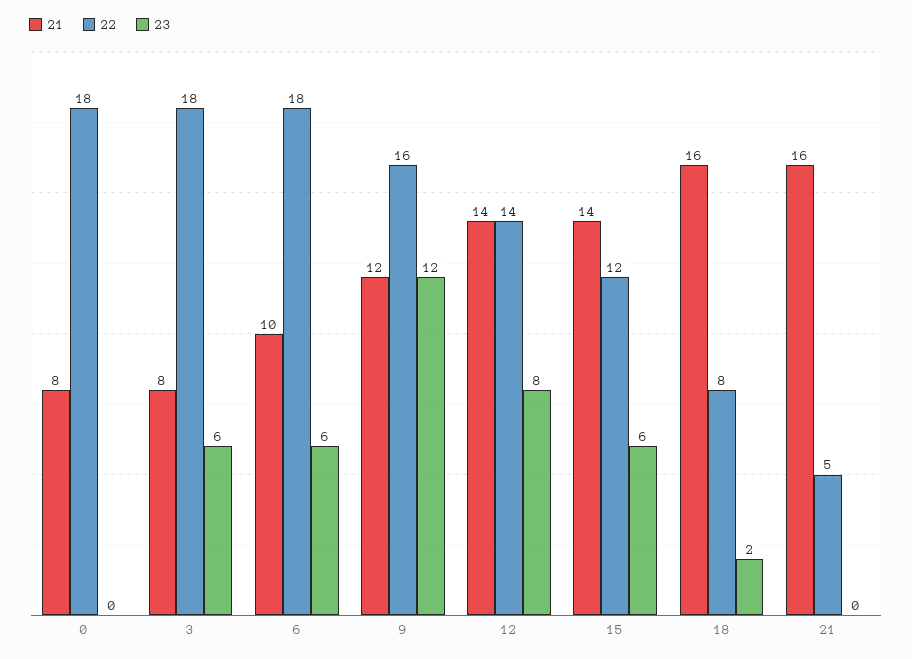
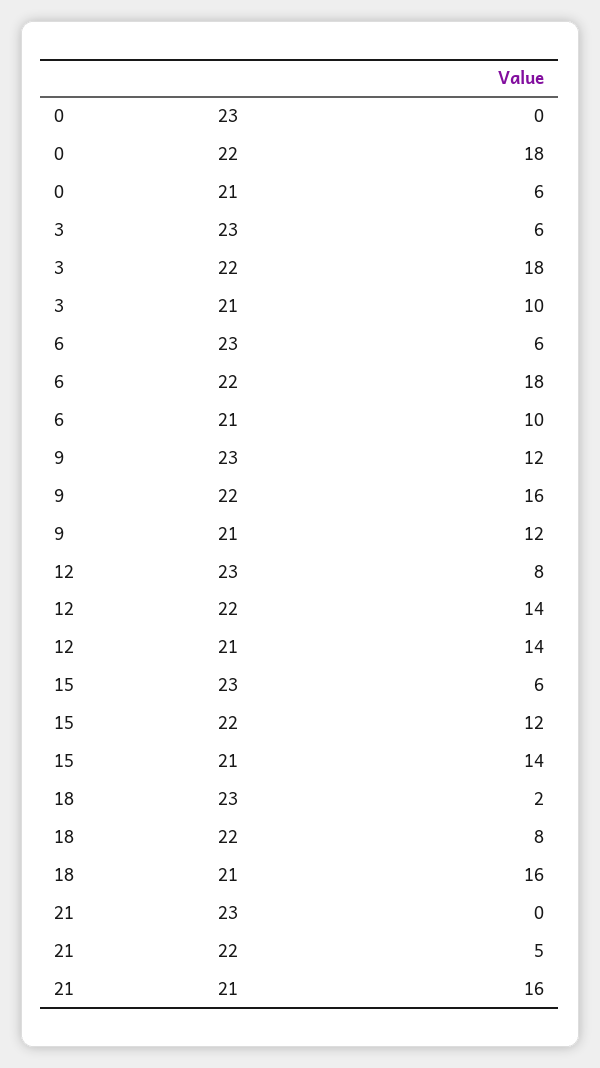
21, 0: 8 -> 6
21, 3: 8 -> 10

